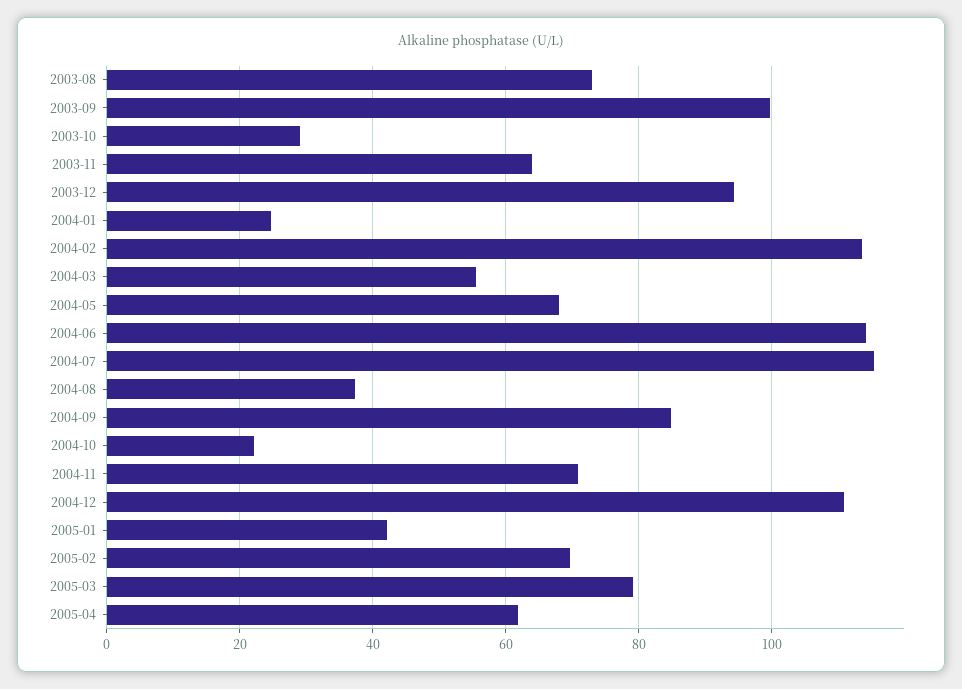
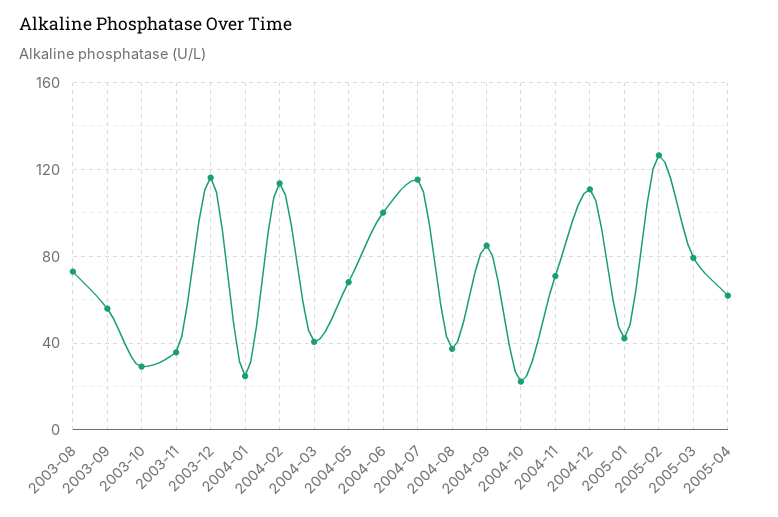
2003-09: 100 -> 55
2003-11: 64 -> 35
2003-12: 94 -> 115
2004-03: 56 -> 40
2004-06: 114 -> 100
2005-02: 70 -> 125

